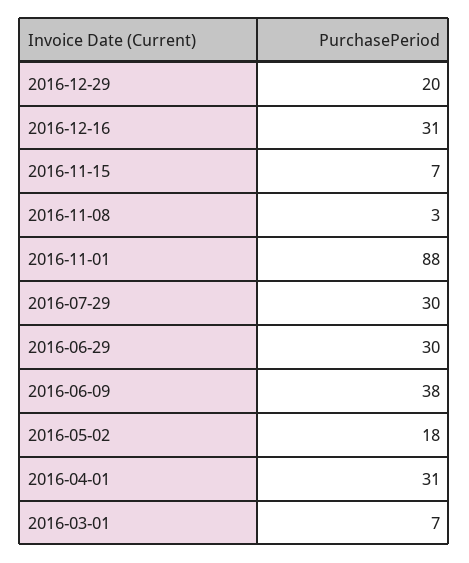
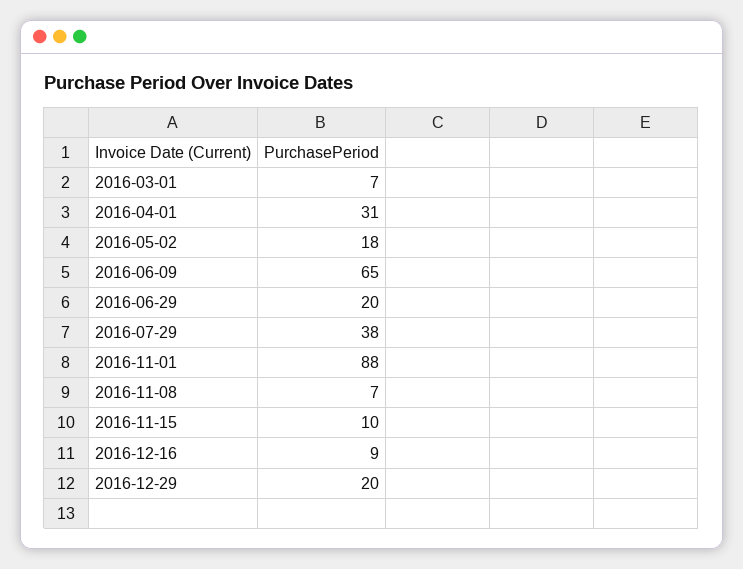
2016-12-16: 31 -> 9
2016-11-15: 7 -> 10
2016-11-08: 3 -> 7
2016-07-29: 30 -> 38
2016-06-29: 30 -> 20
2016-06-09: 38 -> 65

